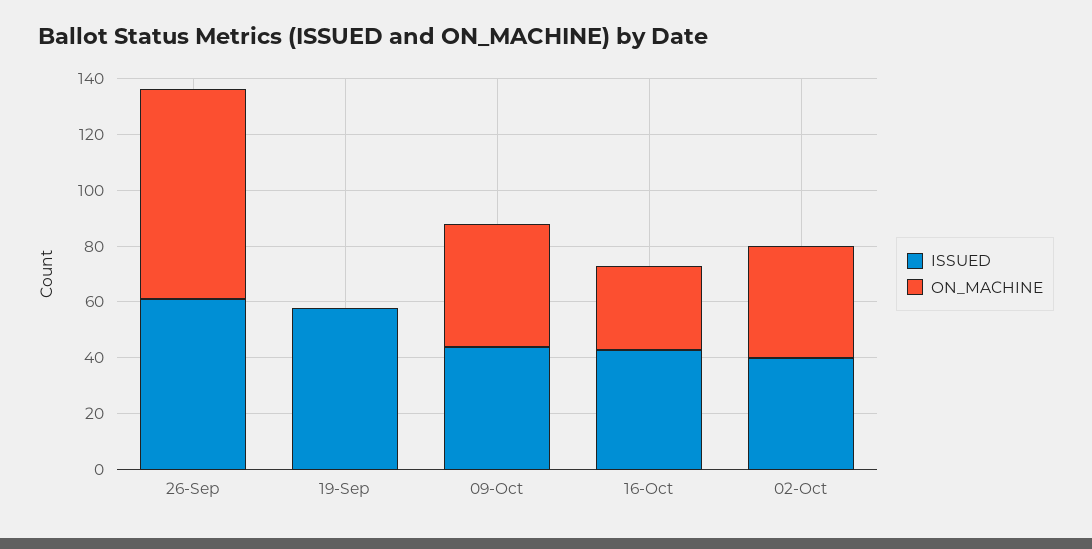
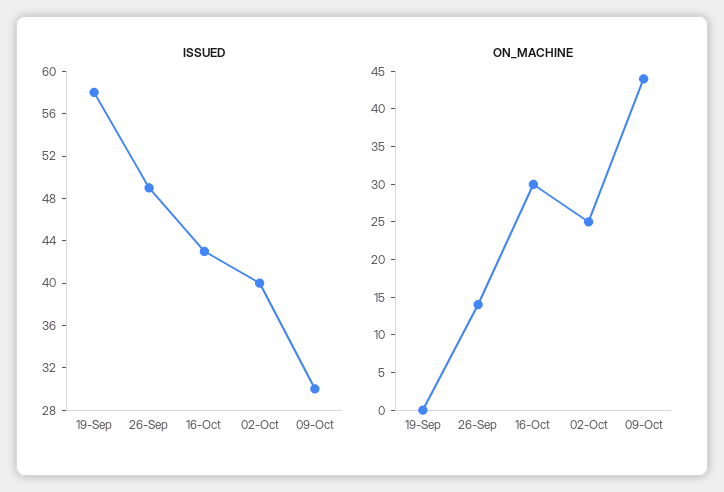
ISSUED, 26-Sep: 60 -> 49
ON_MACHINE, 26-Sep: 75 -> 15
ISSUED, 09-Oct: 45 -> 30
ON_MACHINE, 02-Oct: 40 -> 25

